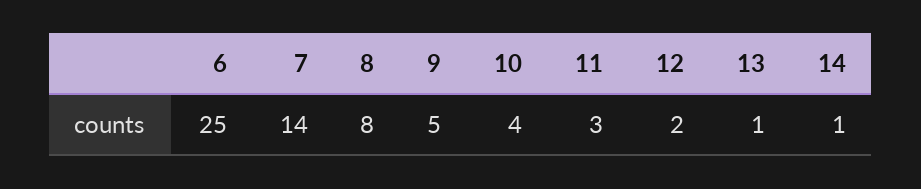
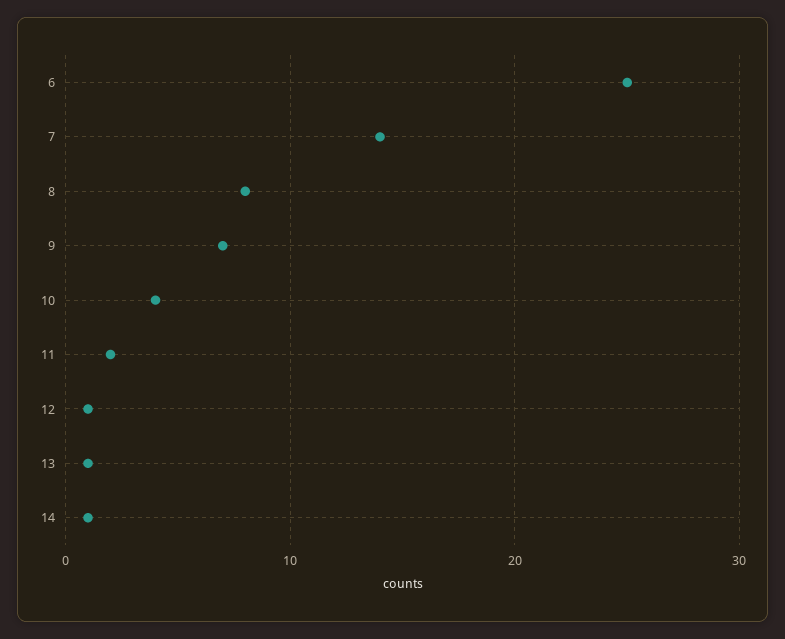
9: 5 -> 7
11: 3 -> 2
12: 2 -> 1

